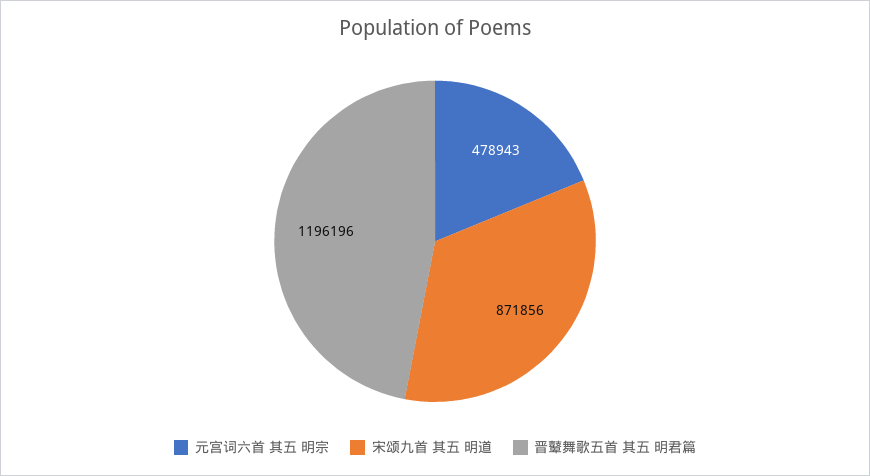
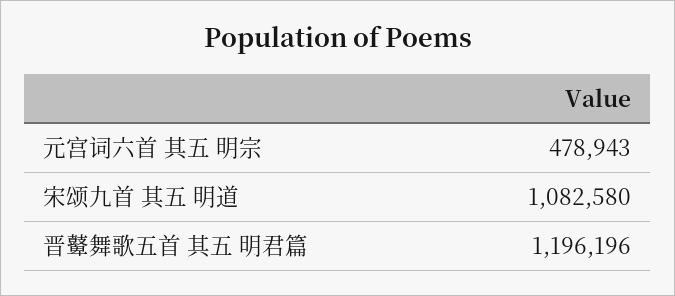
宋颂九首 其五 明道: 871856 -> 1082580

